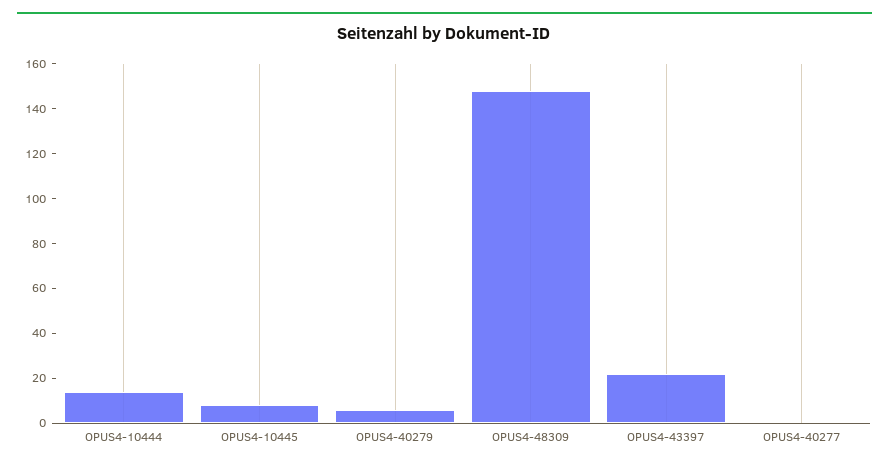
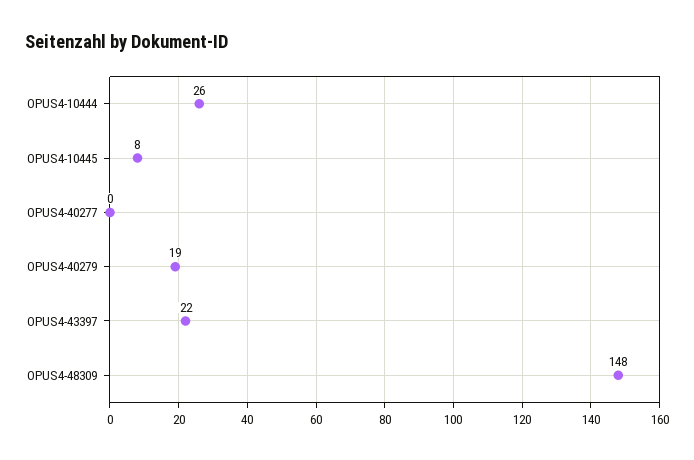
OPUS4-10444: 15 -> 26
OPUS4-40279: 5 -> 19

